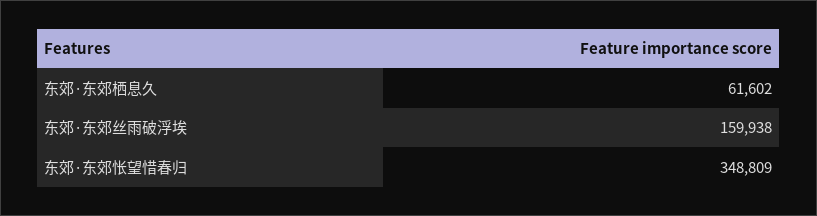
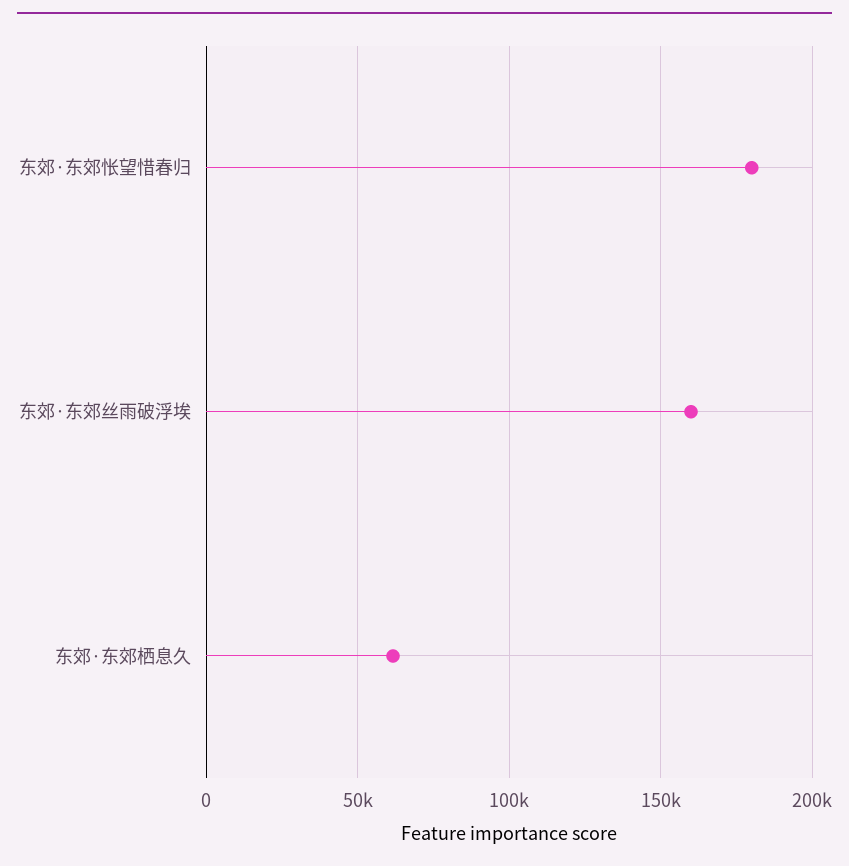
东郊·东郊怅望惜春归: 348809 -> 180000

